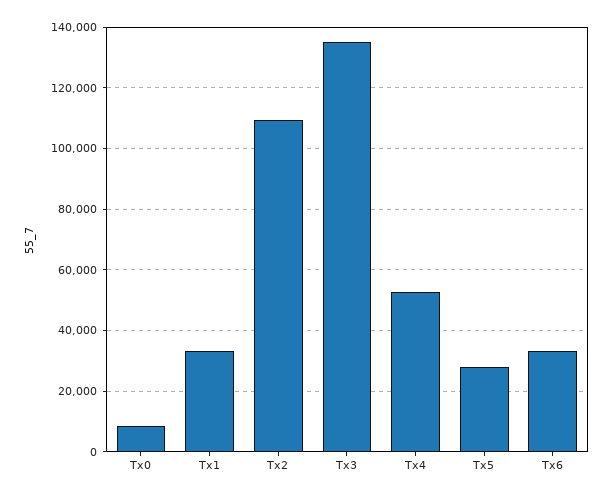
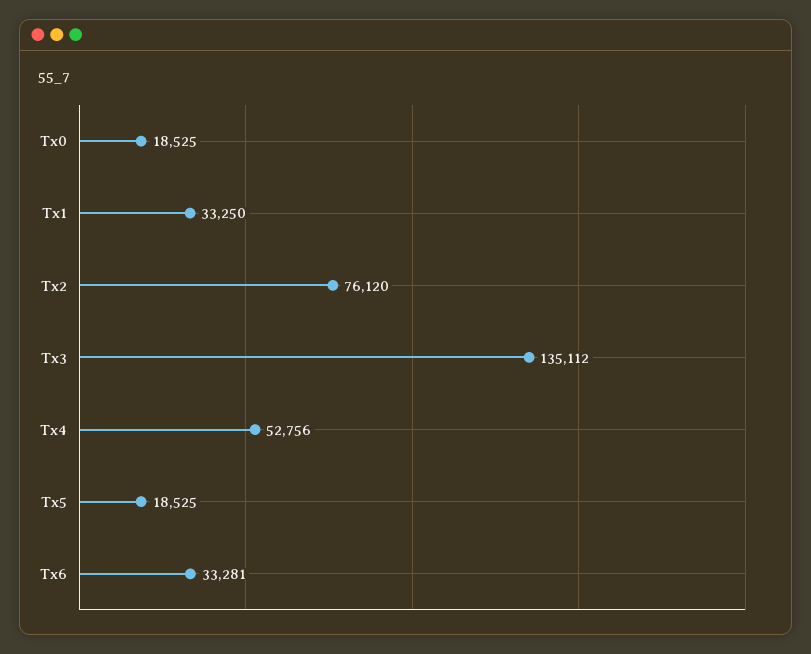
Tx0: 8000 -> 18525
Tx2: 110000 -> 76120
Tx5: 28000 -> 18525

